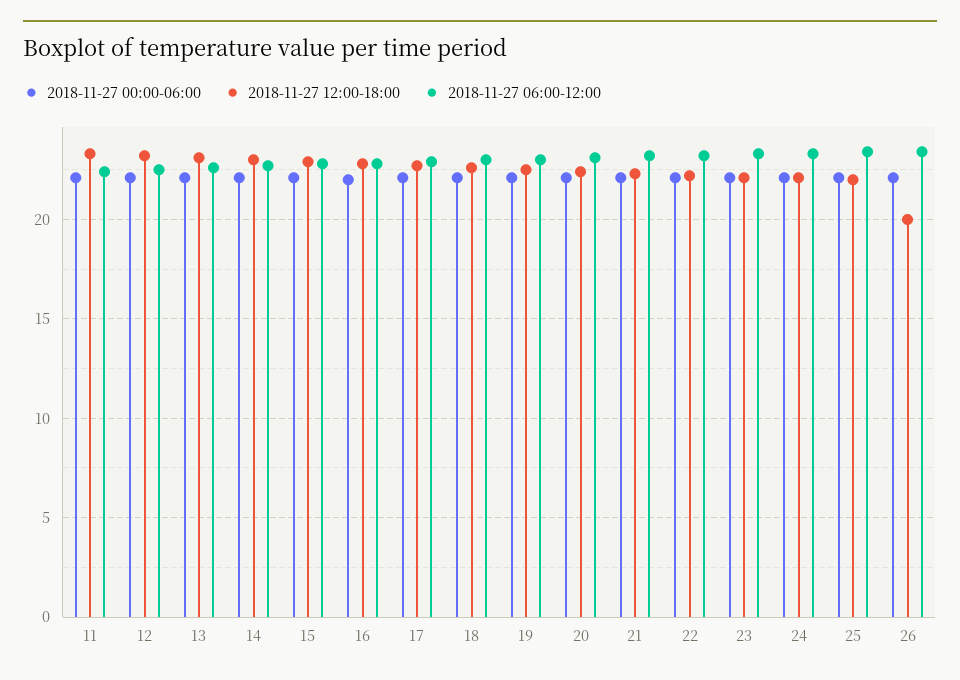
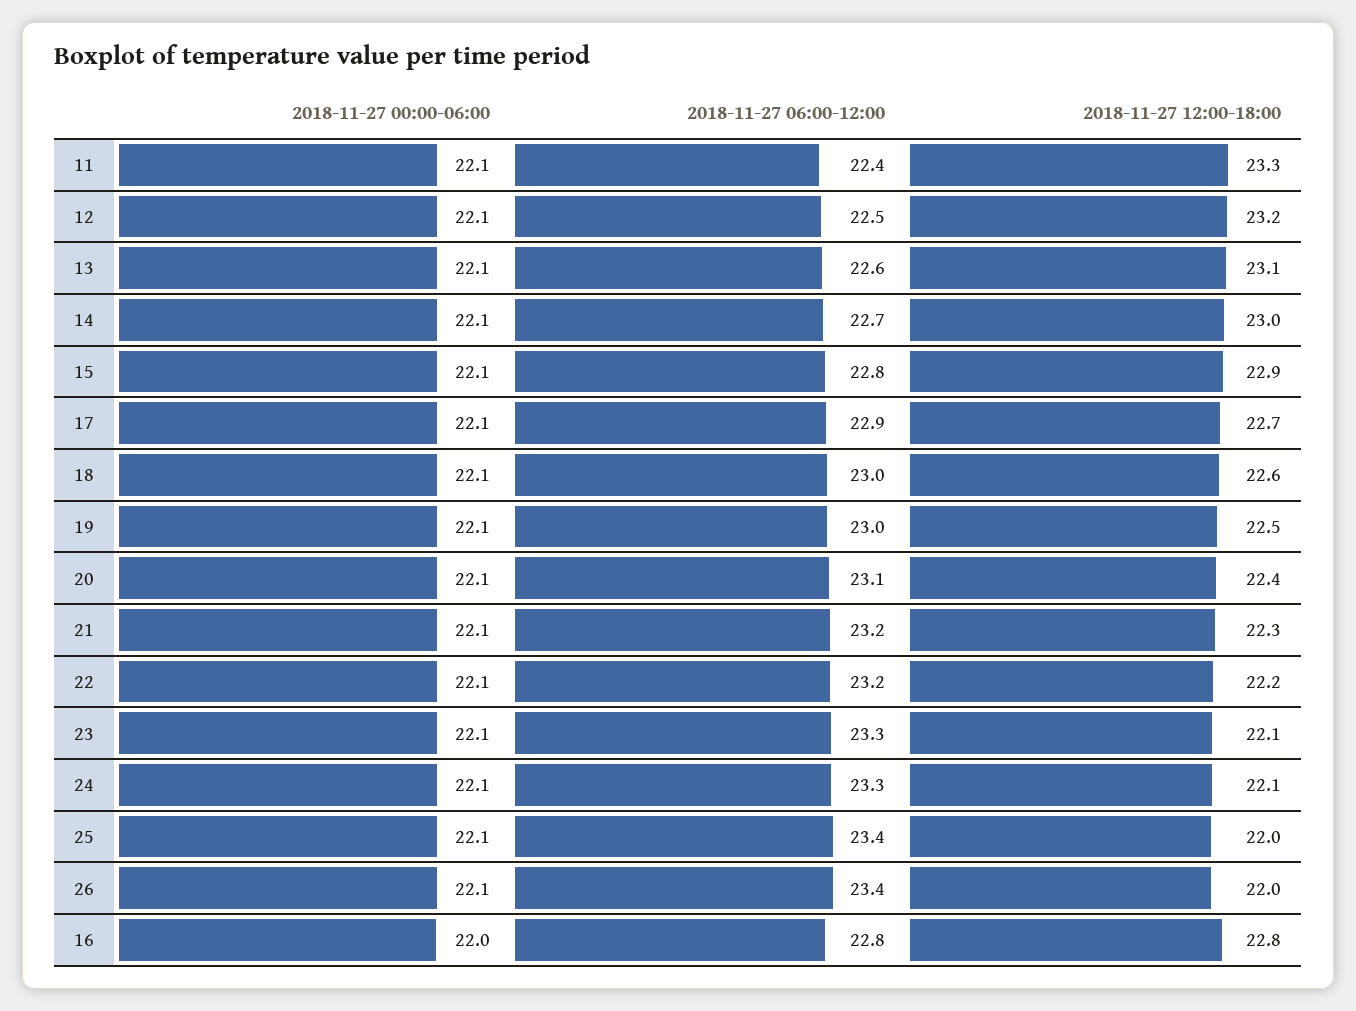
2018-11-27 12:00-18:00, 26: 20 -> 22

